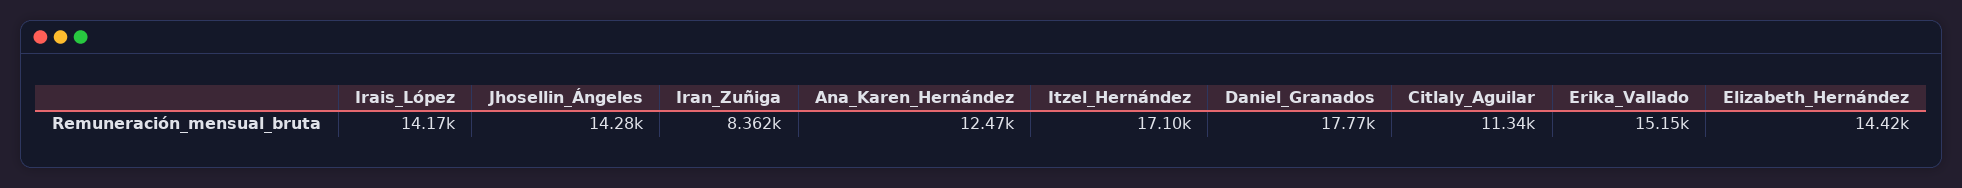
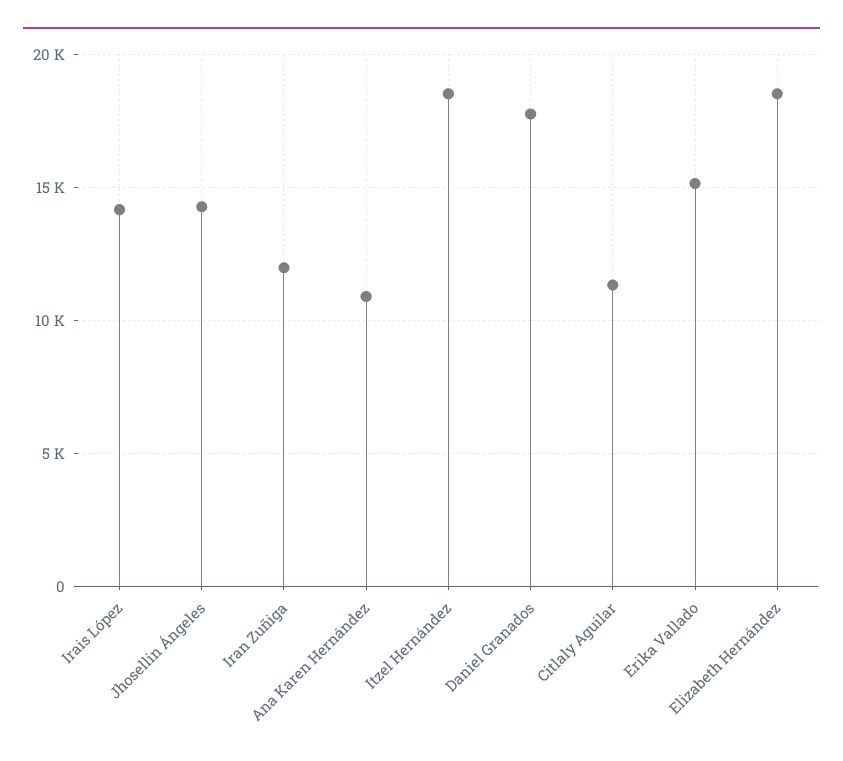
Iran_Zuñiga: 8362 -> 12000
Ana_Karen_Hernández: 12470 -> 11000
Itzel_Hernández: 17100 -> 18500
Elizabeth_Hernández: 14420 -> 18500

